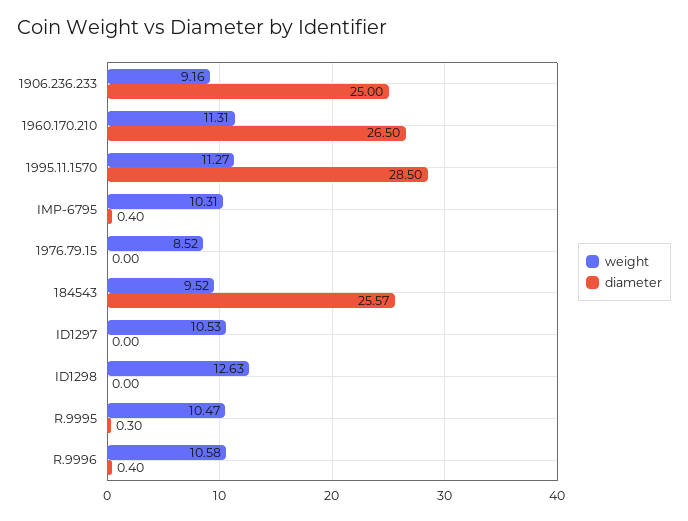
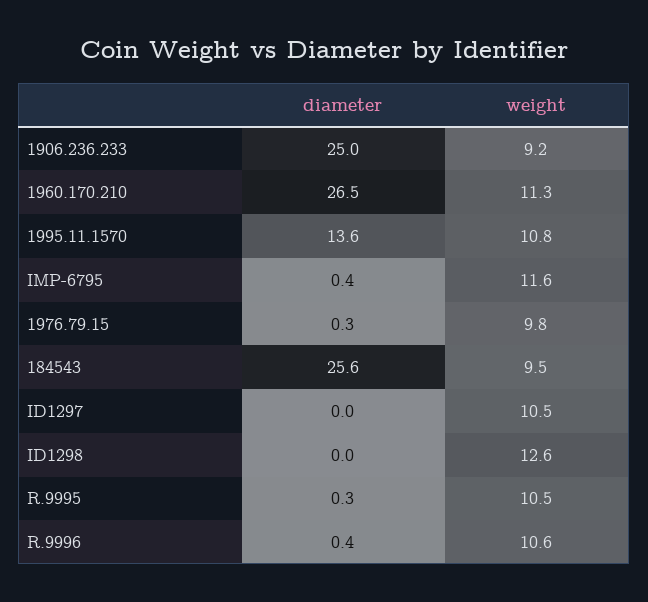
weight, 1995.11.1570: 11.27 -> 10.8
diameter, 1995.11.1570: 28.5 -> 13.6
weight, IMP-6795: 10.31 -> 11.6
weight, 1976.79.15: 8.52 -> 9.8
diameter, 1976.79.15: 0 -> 0.3

